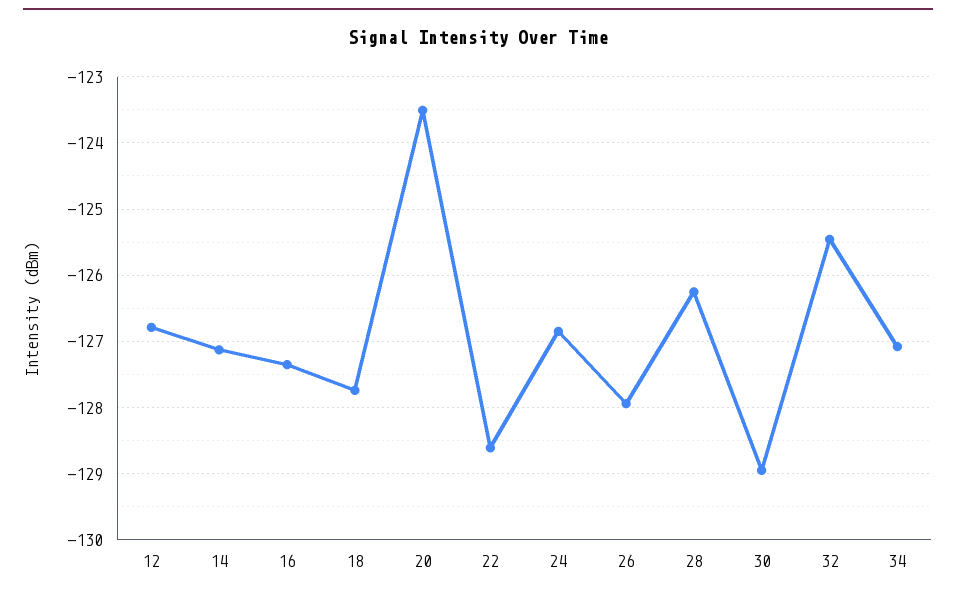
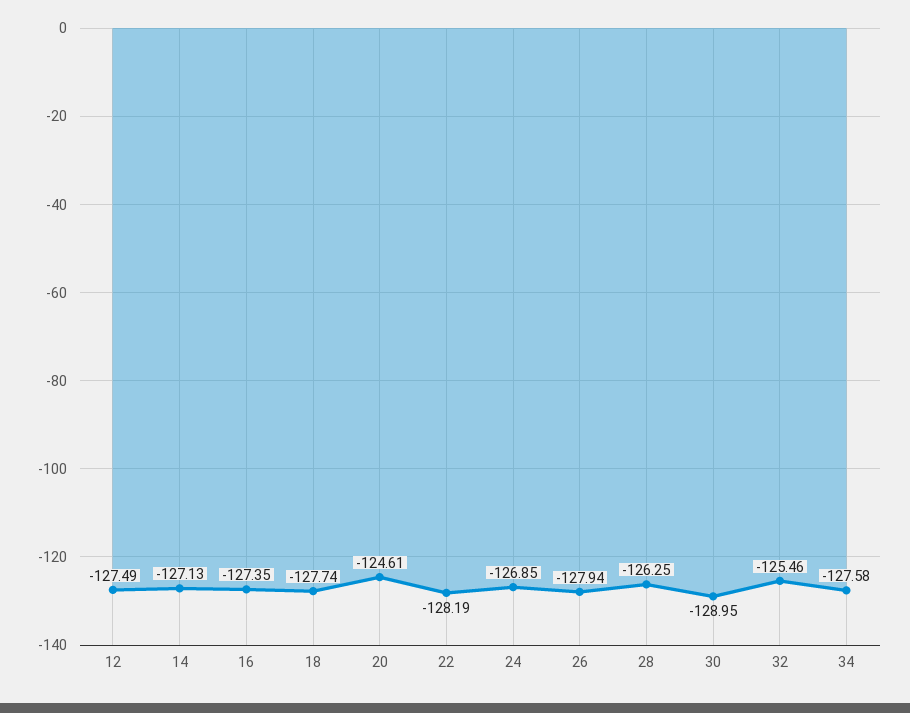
12: -126.8 -> -127.49
20: -123.5 -> -124.61
22: -128.6 -> -128.19
34: -127.1 -> -127.58

